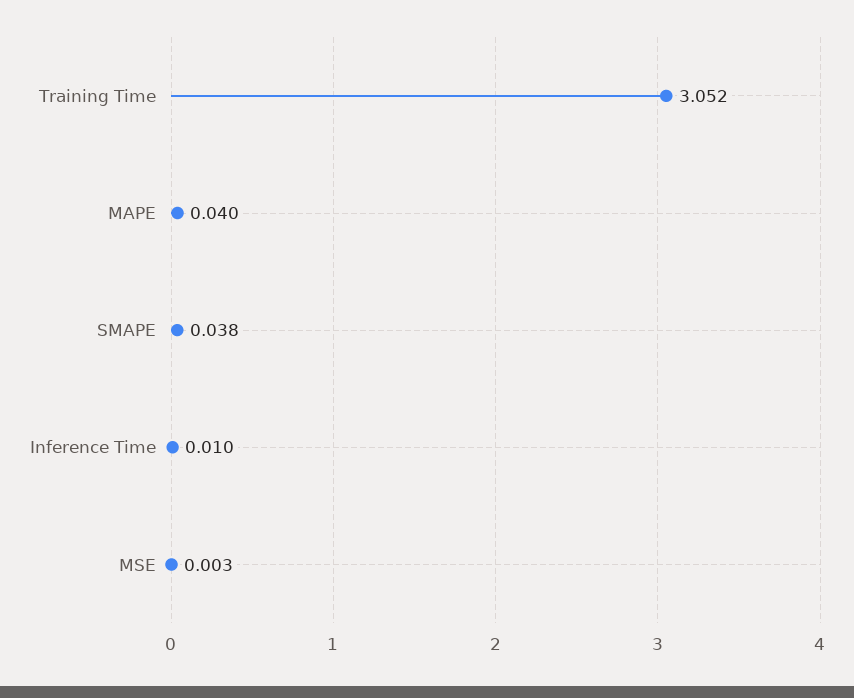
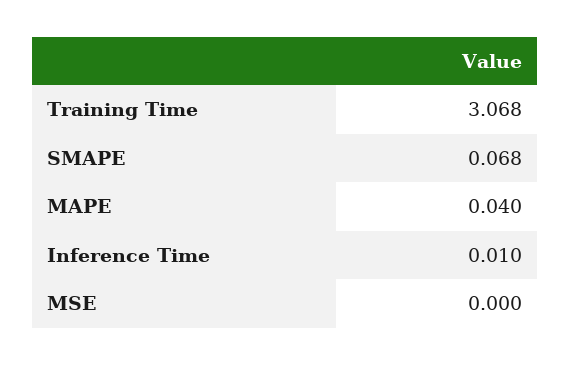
Training Time: 3.052 -> 3.068
SMAPE: 0.038 -> 0.068
MSE: 0.003 -> 0

